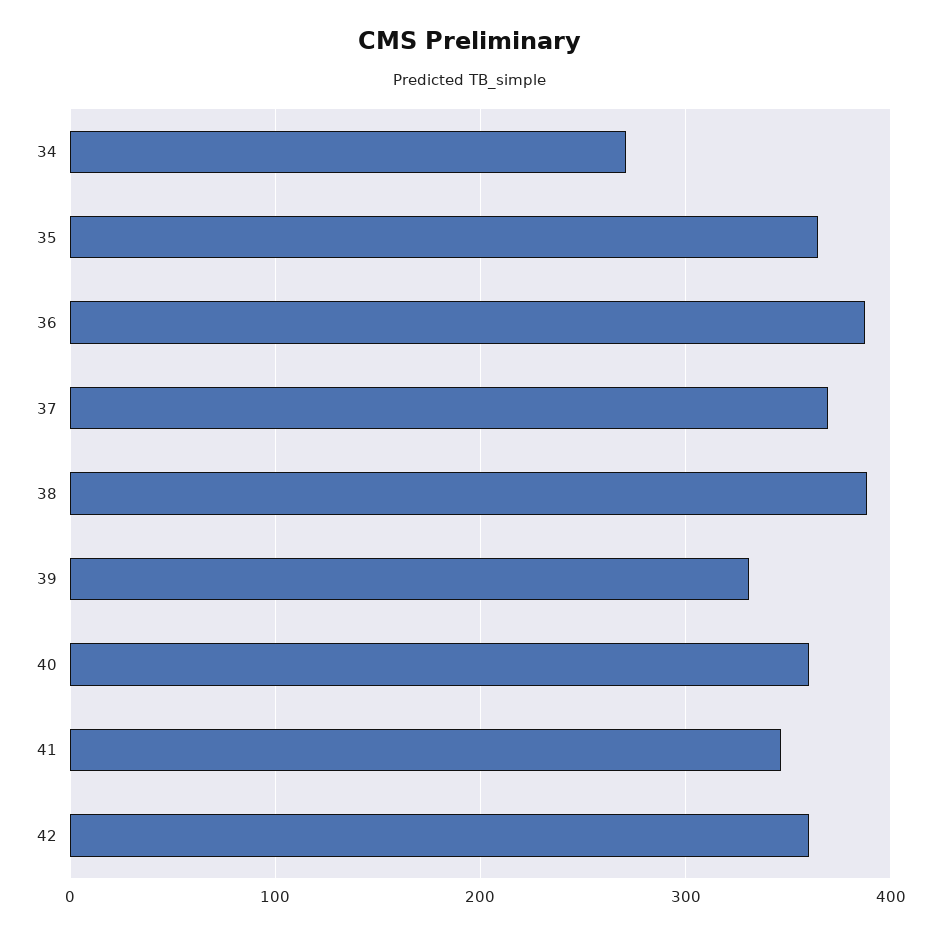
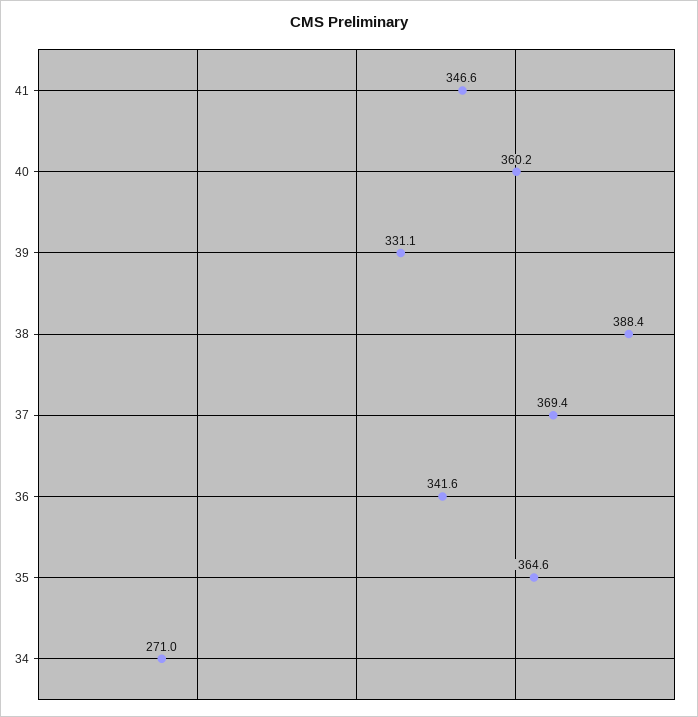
36: 390 -> 341.6
42: 360 -> none

